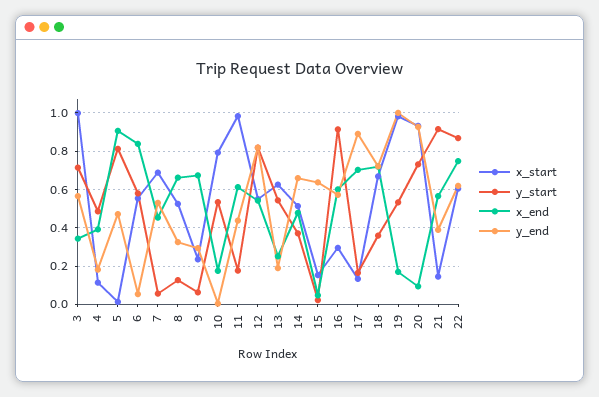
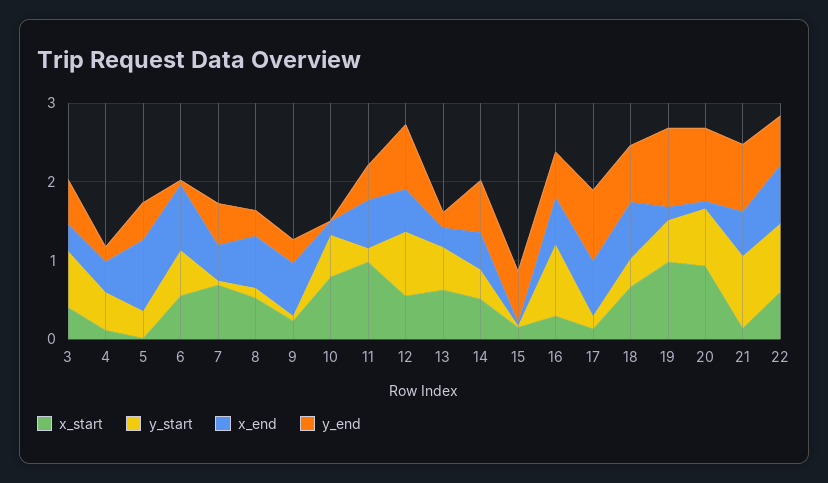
x_start, 3: 1 -> 0.4
y_start, 5: 0.8 -> 0.4
y_end, 21: 0.4 -> 0.8

